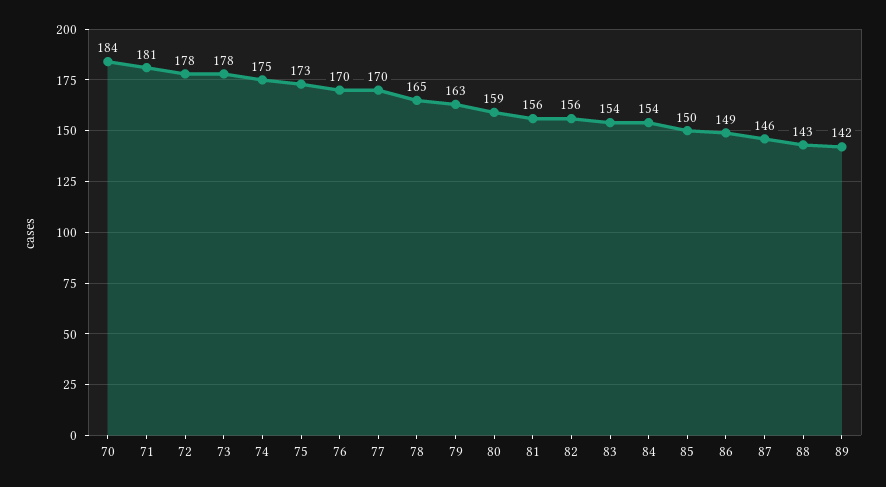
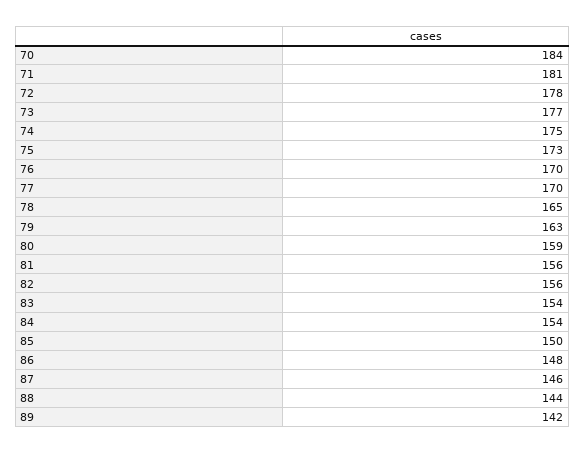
73: 178 -> 177
86: 149 -> 148
88: 143 -> 144

